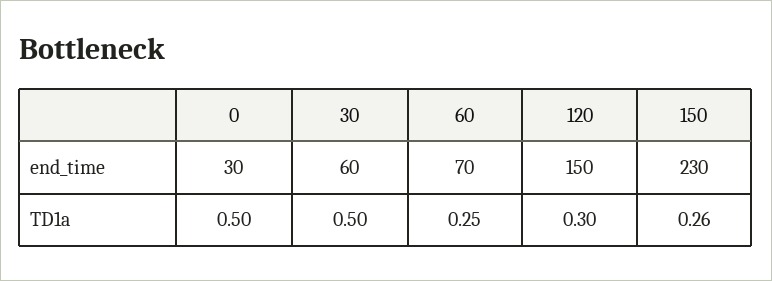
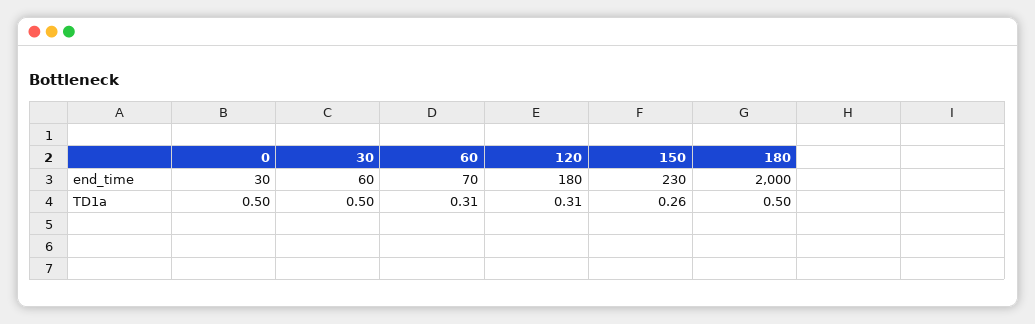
120, end_time: 150 -> 180
60, TD1a: 0.25 -> 0.31
120, TD1a: 0.3 -> 0.31
180, end_time: none -> 2000
180, TD1a: none -> 0.5

